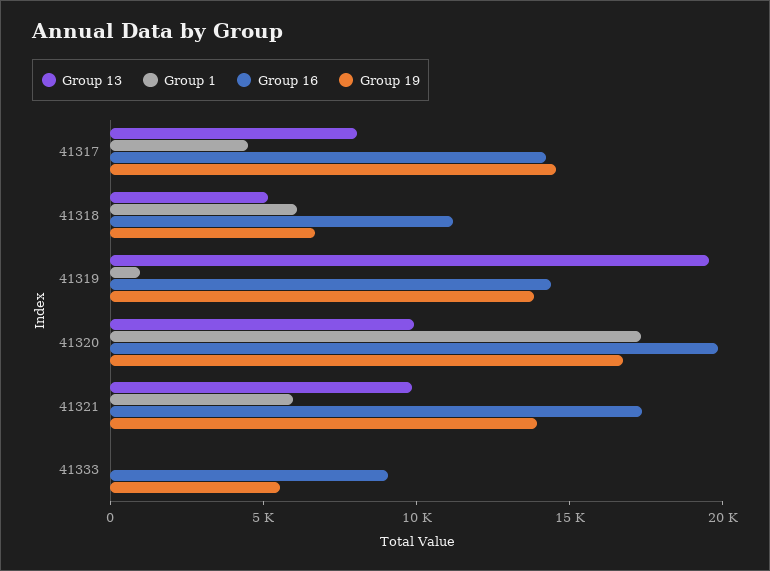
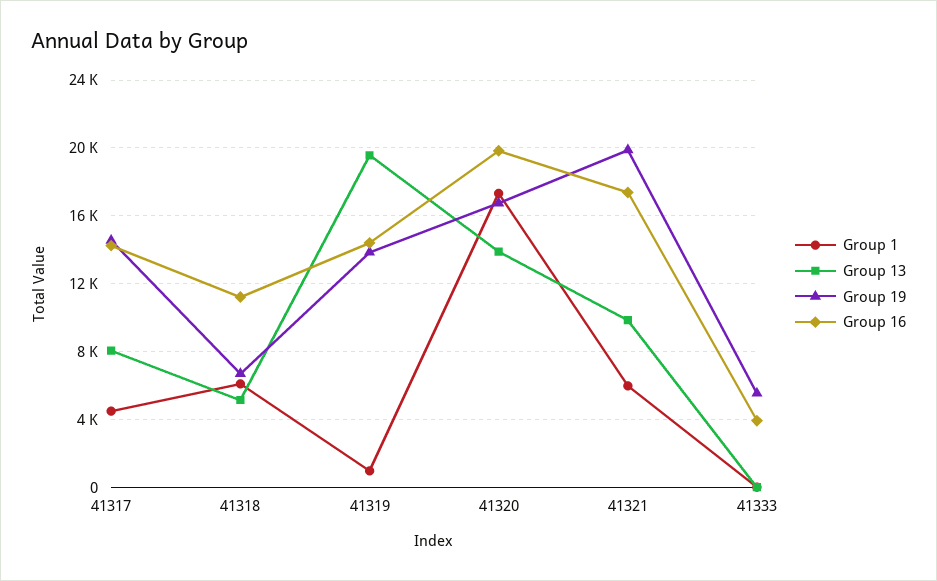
Group 13, 41320: 10000 -> 14000
Group 19, 41321: 14000 -> 20000
Group 16, 41333: 9000 -> 4000

